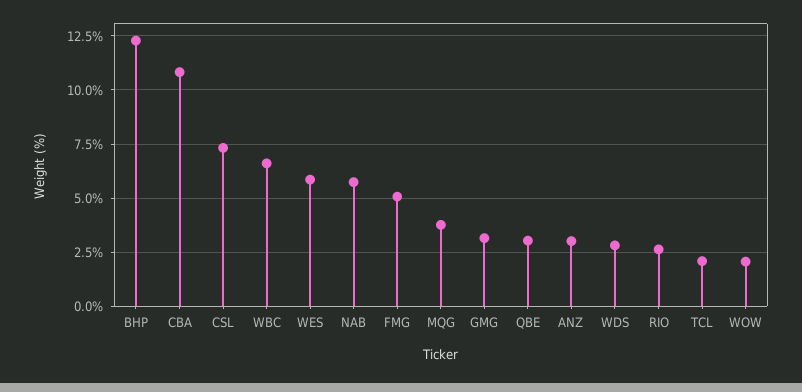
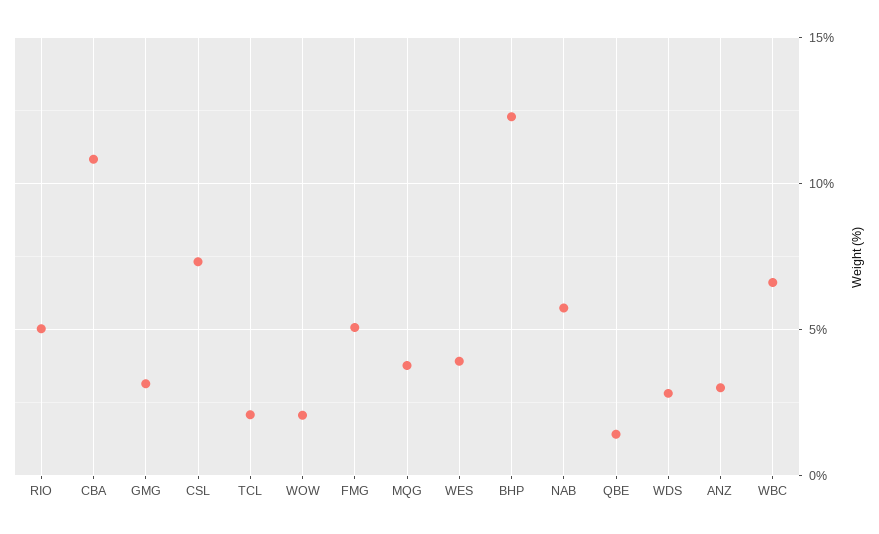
WES: 6 -> 4
QBE: 3 -> 1.5
RIO: 2.5 -> 5

